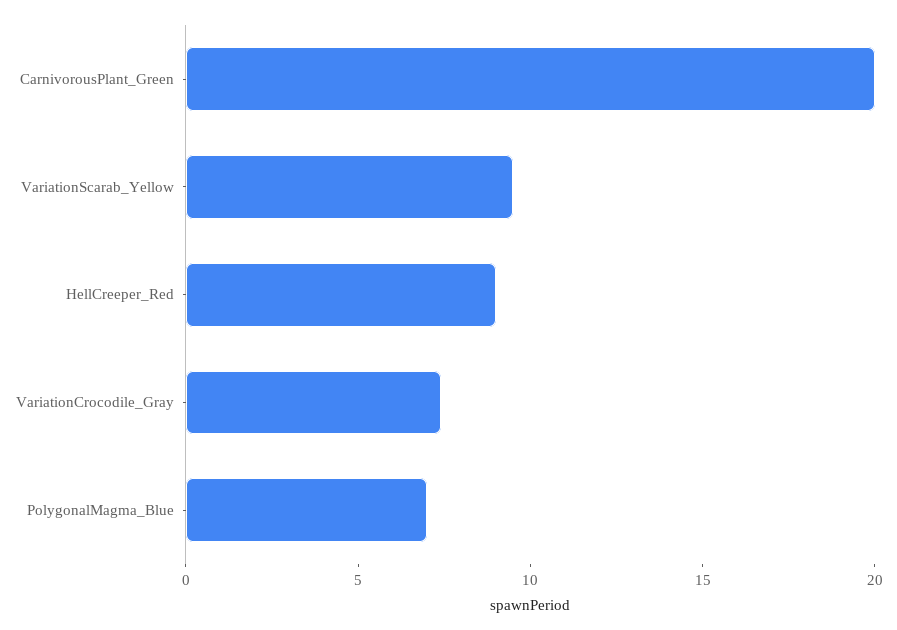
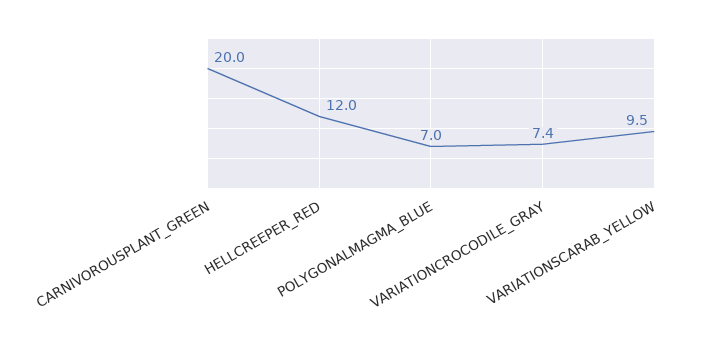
HellCreeper_Red: 9 -> 12

